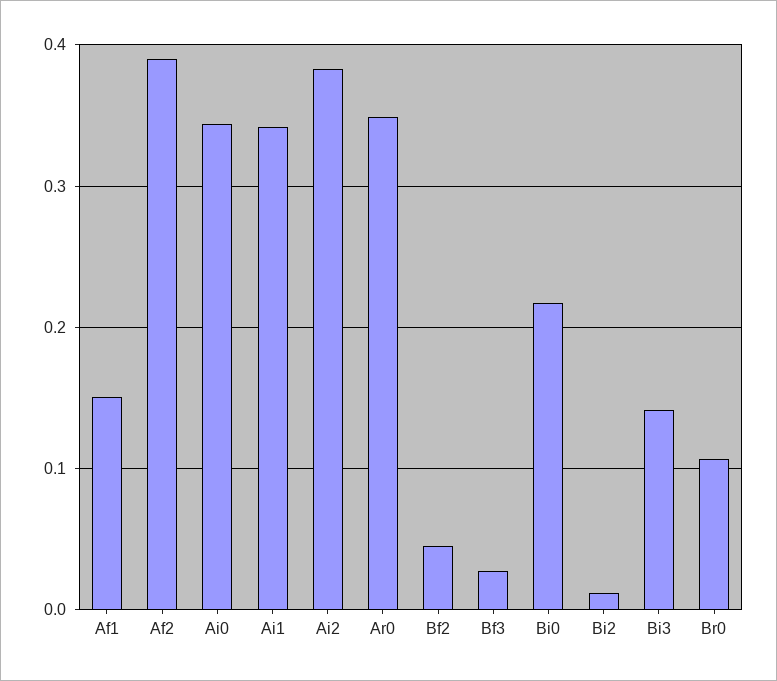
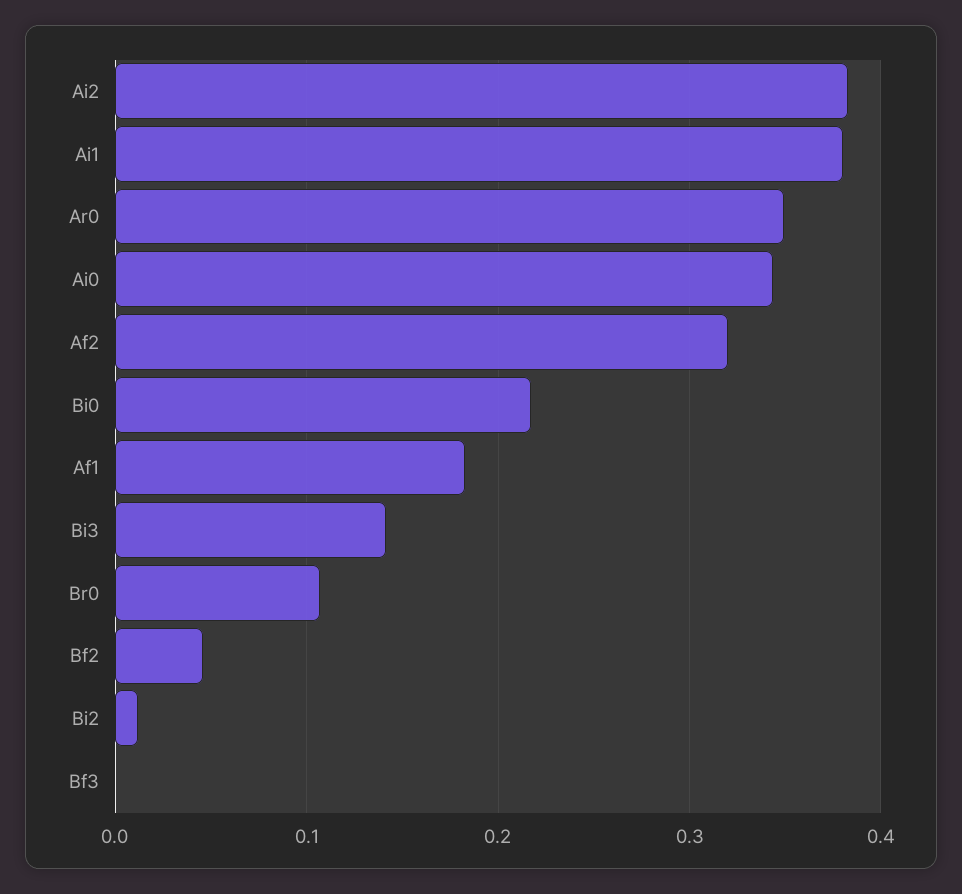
Af1: 0.15 -> 0.18
Af2: 0.39 -> 0.32
Ai1: 0.34 -> 0.38
Bf3: 0.03 -> 0

